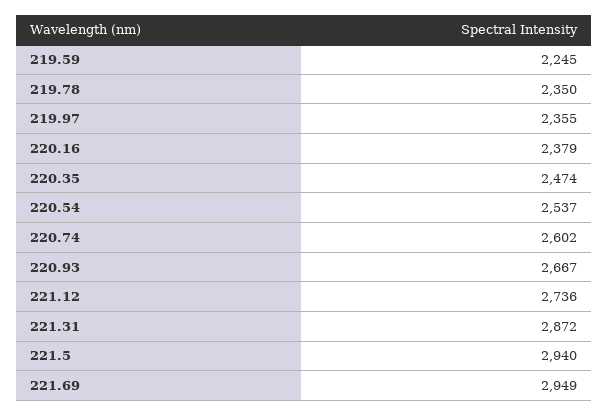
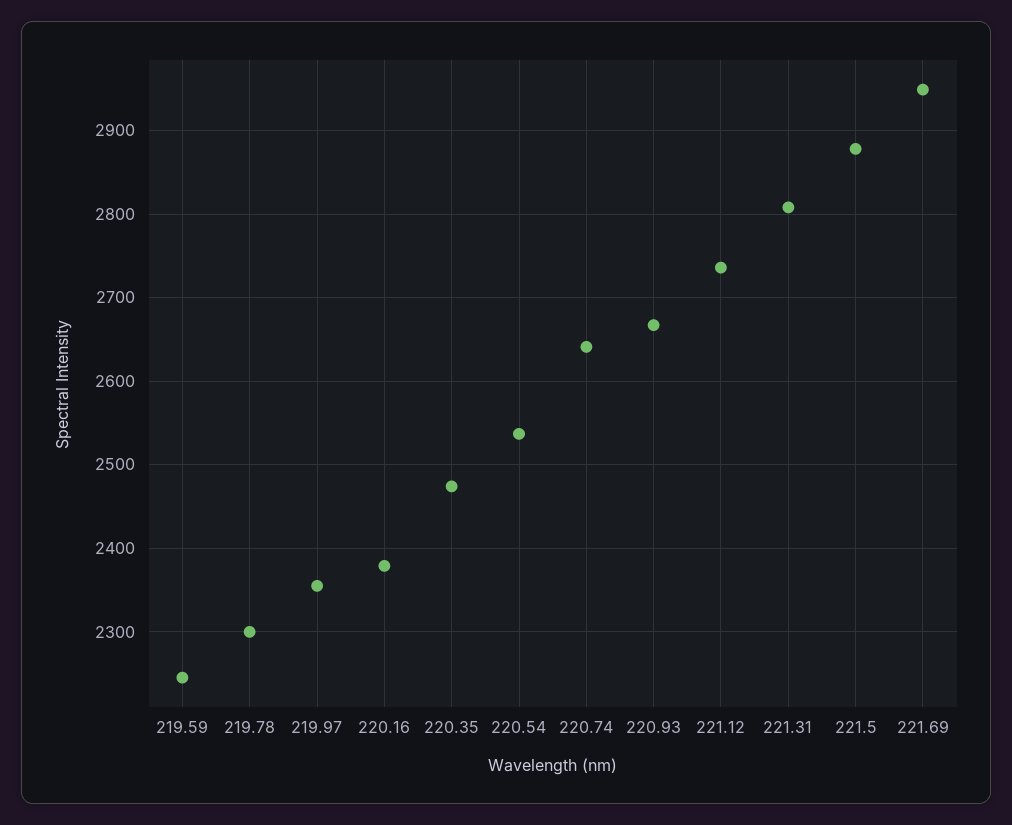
219.78: 2350 -> 2300
220.74: 2602 -> 2640
221.31: 2872 -> 2810
221.5: 2940 -> 2880

